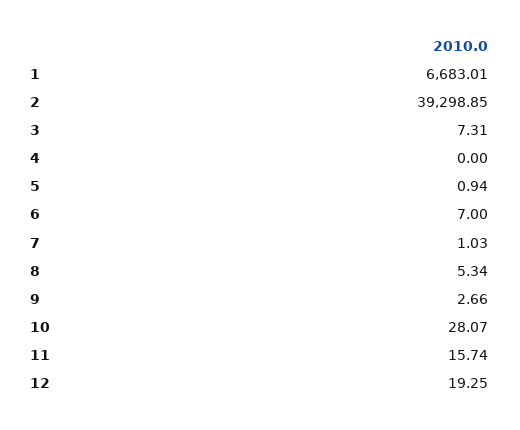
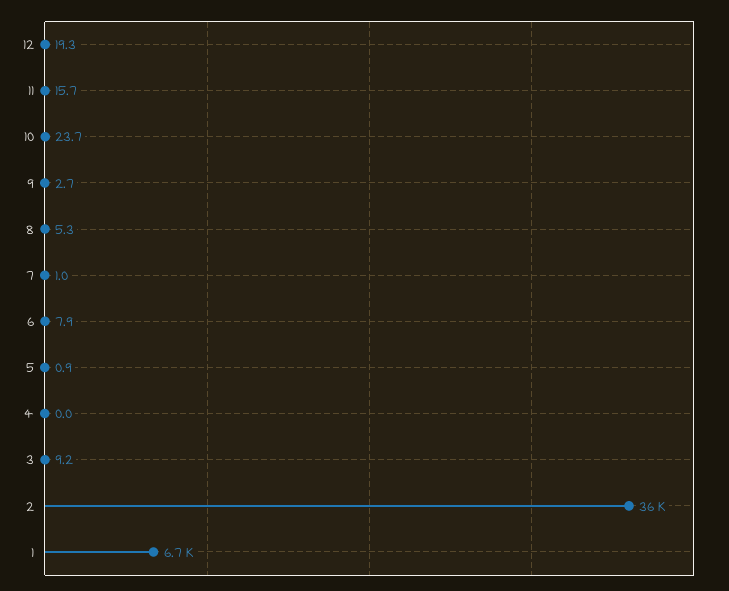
2: 39298.85 -> 36000
3: 7.31 -> 9.2
6: 7 -> 7.9
10: 28.07 -> 23.7

